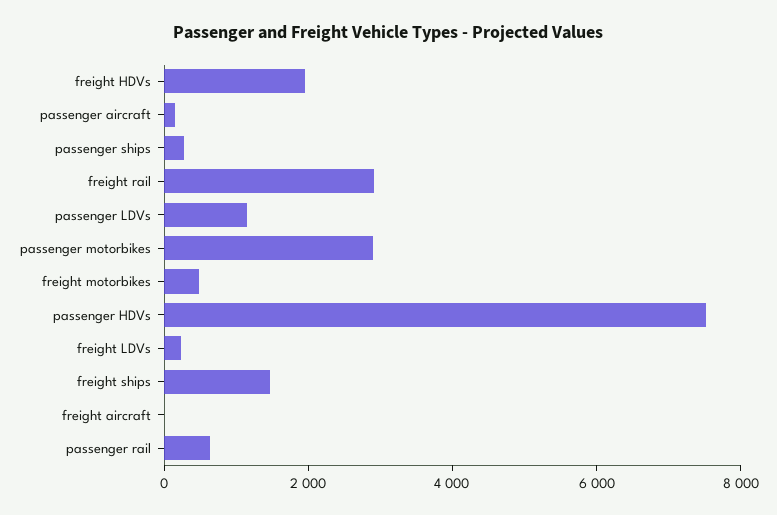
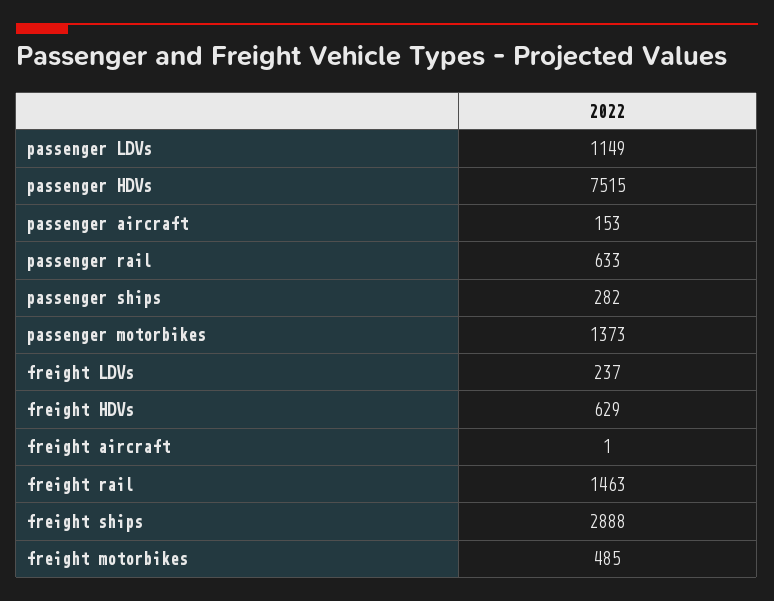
freight HDVs: 2000 -> 629
freight rail: 3000 -> 1463
passenger motorbikes: 3000 -> 1373
freight ships: 1500 -> 2888

